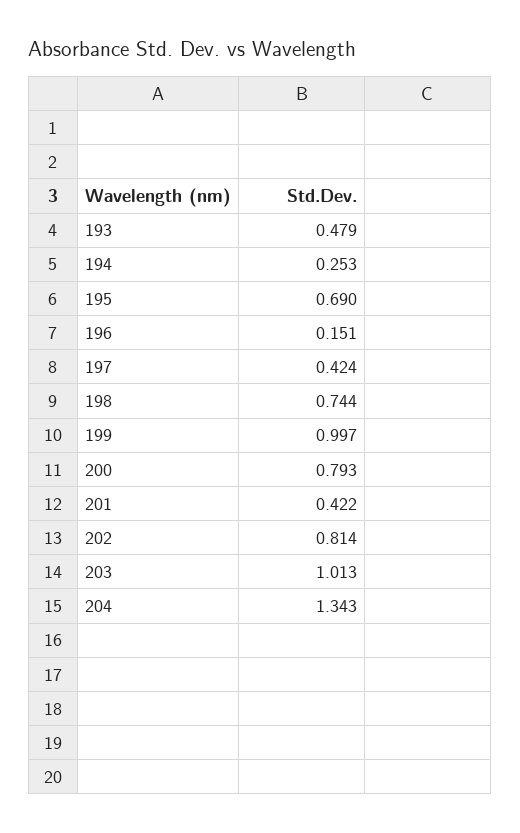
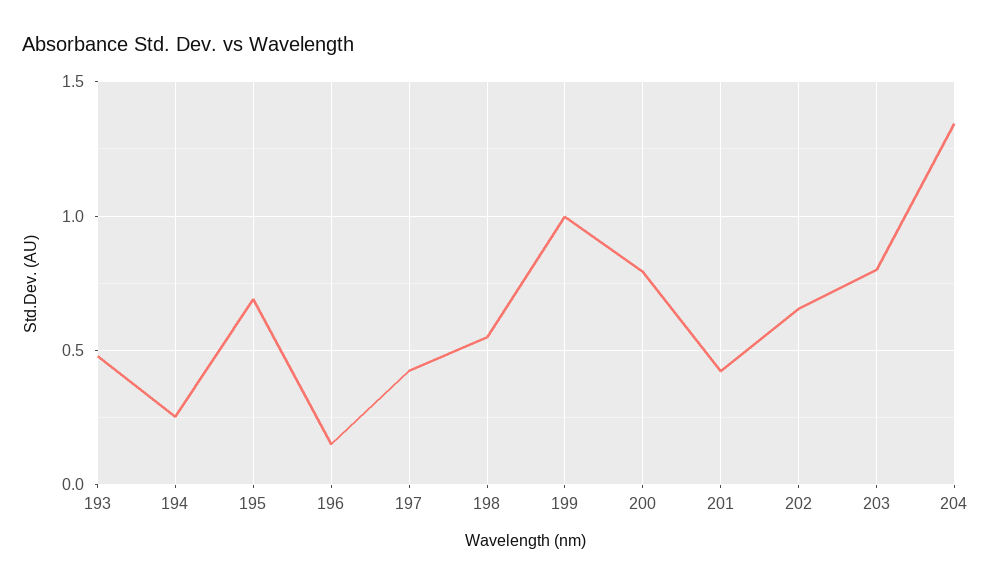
198: 0.744 -> 0.55
202: 0.814 -> 0.65
203: 1.013 -> 0.8

